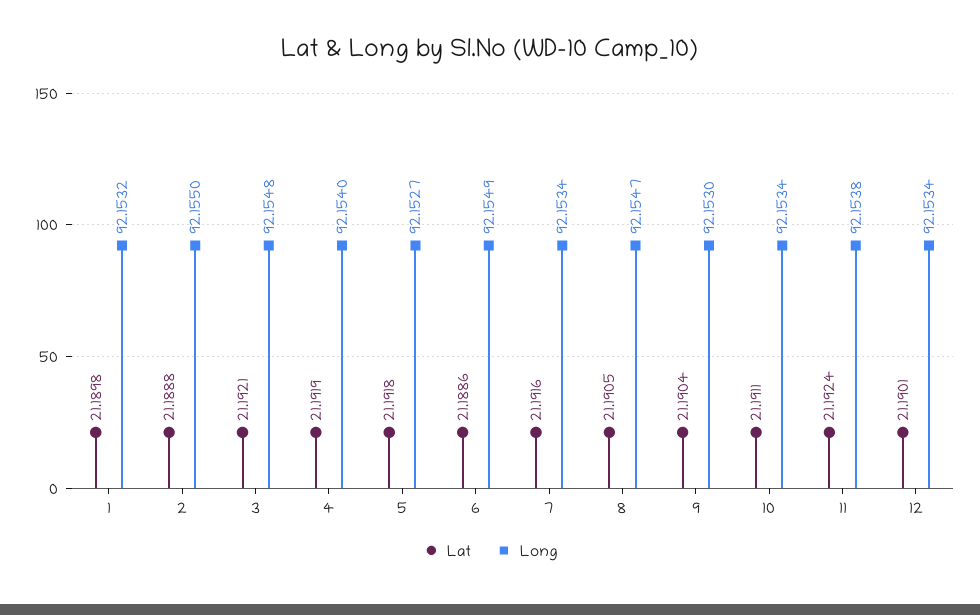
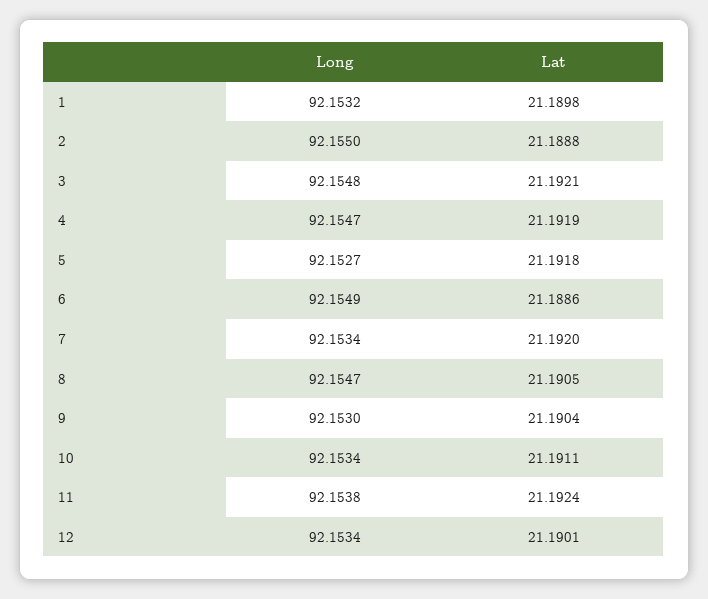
Long, 4: 92.154 -> 92.1547
Lat, 7: 21.1916 -> 21.192

